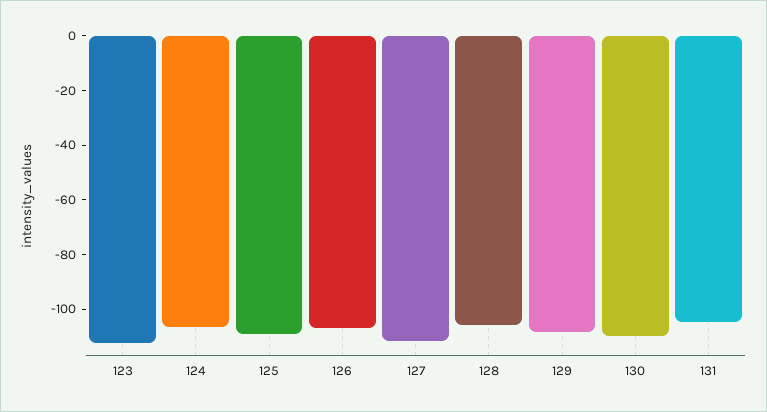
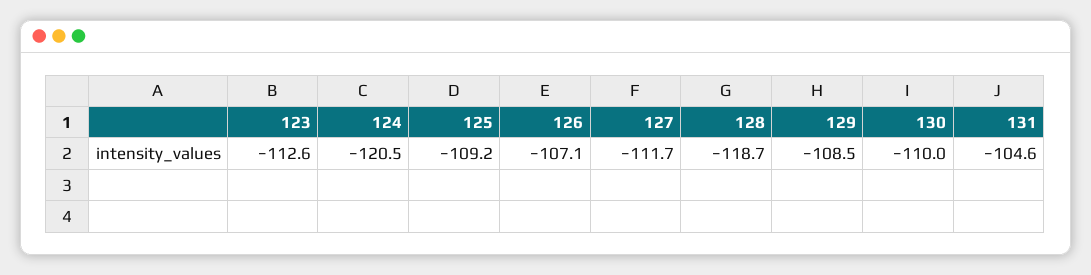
124: -105 -> -120.5
128: -105 -> -118.7

